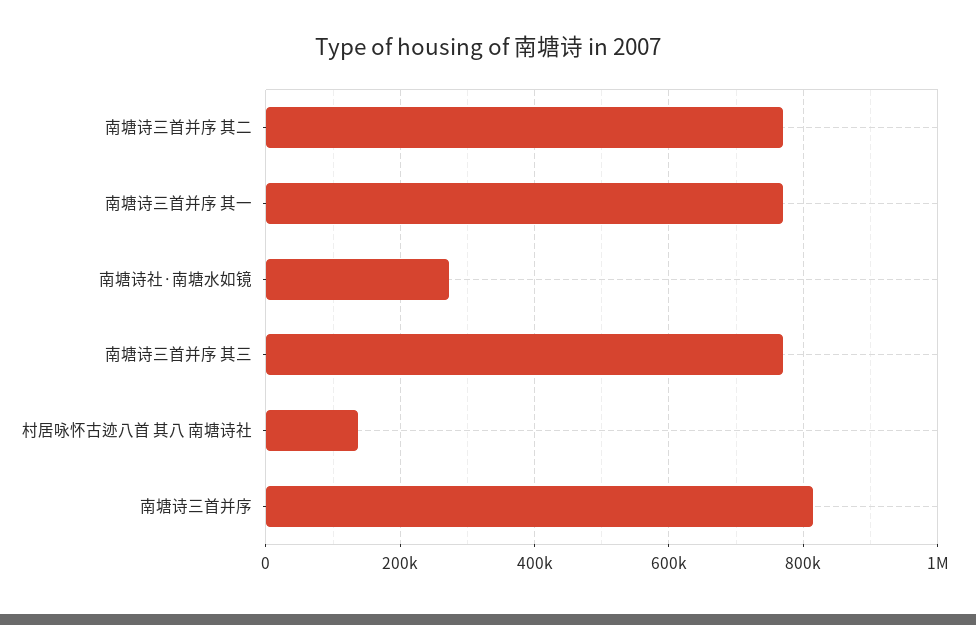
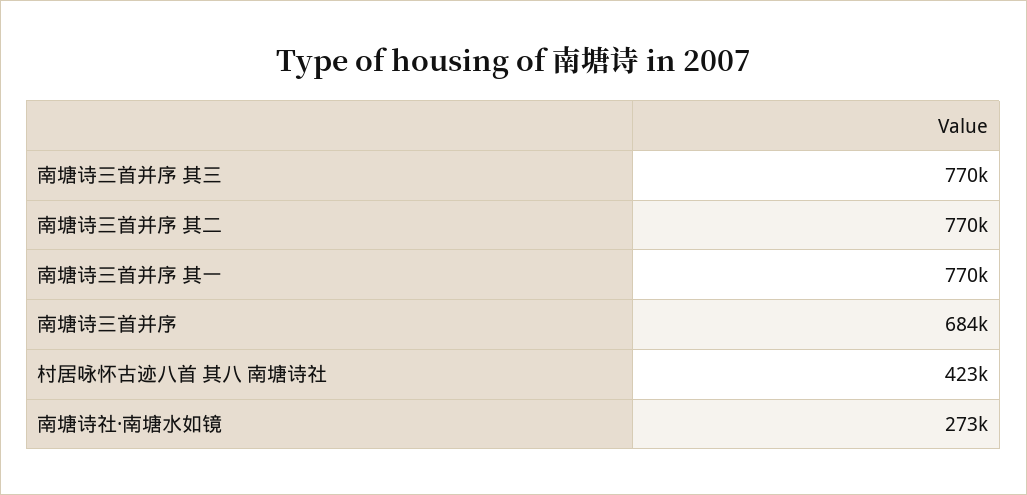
村居咏怀古迹八首 其八 南塘诗社: 140000 -> 423000
南塘诗三首并序: 820000 -> 684000

